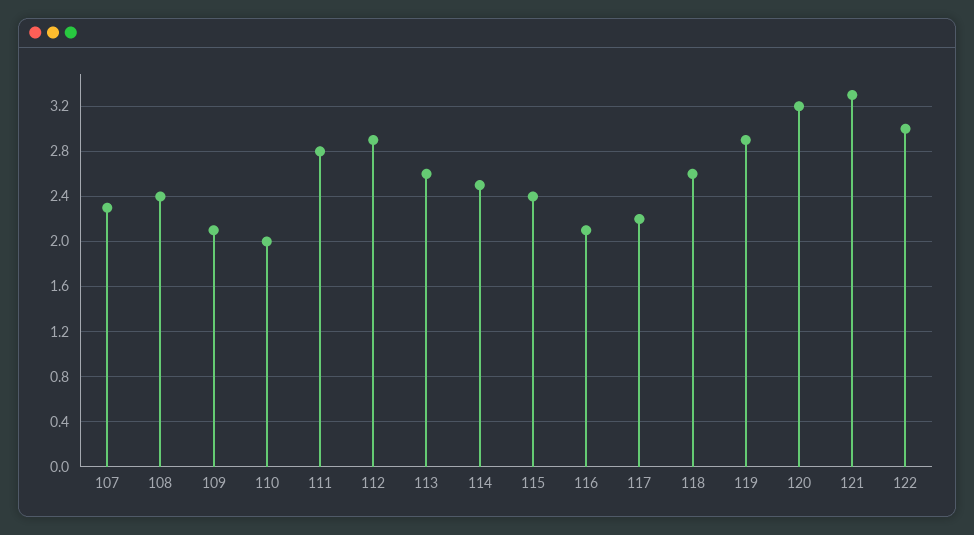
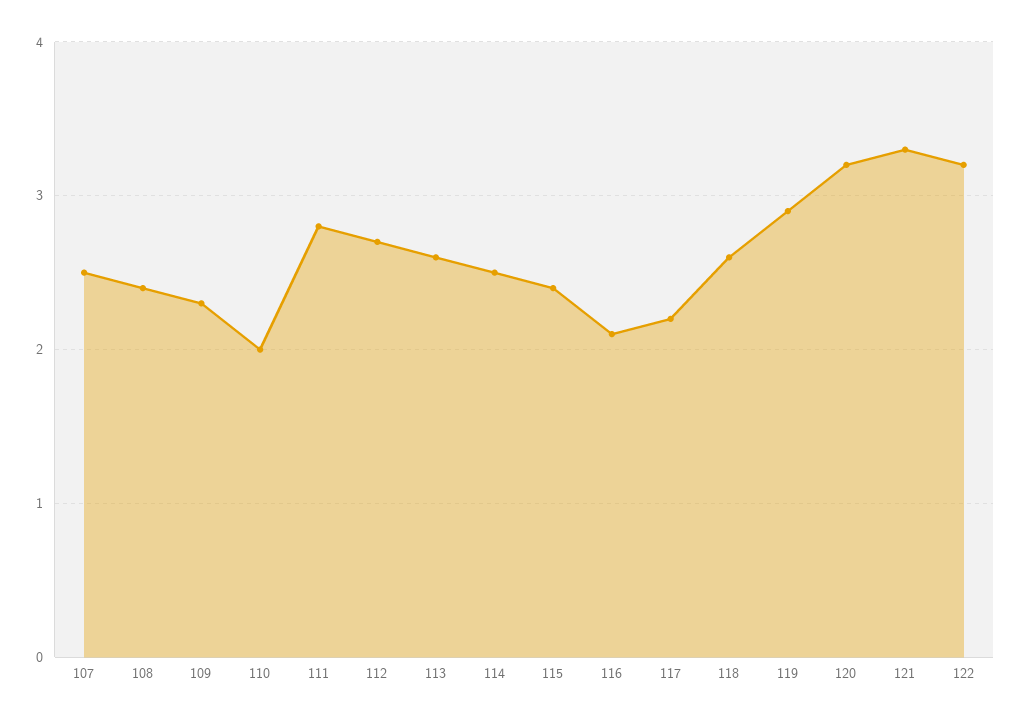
107: 2.3 -> 2.5
109: 2.1 -> 2.3
112: 2.9 -> 2.7
122: 3 -> 3.2

